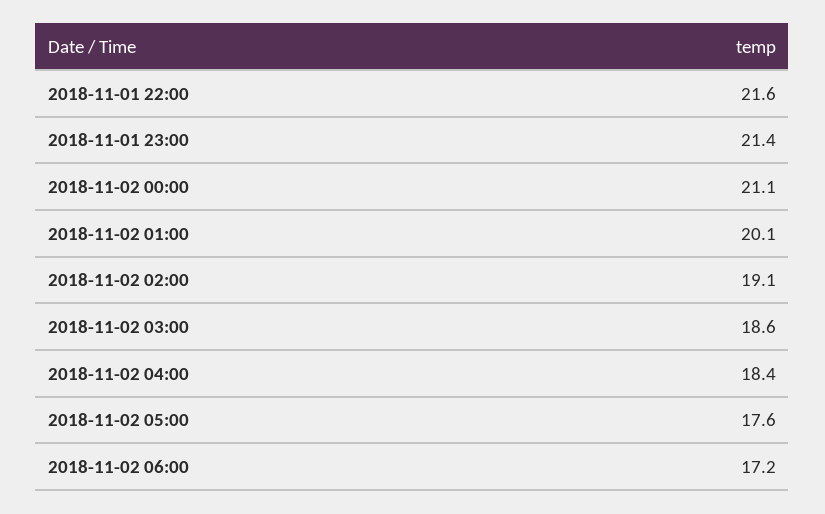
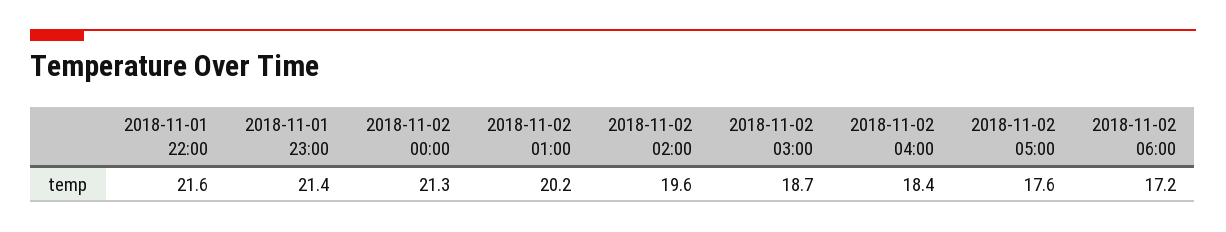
2018-11-02 00:00: 21.1 -> 21.3
2018-11-02 01:00: 20.1 -> 20.2
2018-11-02 02:00: 19.1 -> 19.6
2018-11-02 03:00: 18.6 -> 18.7

